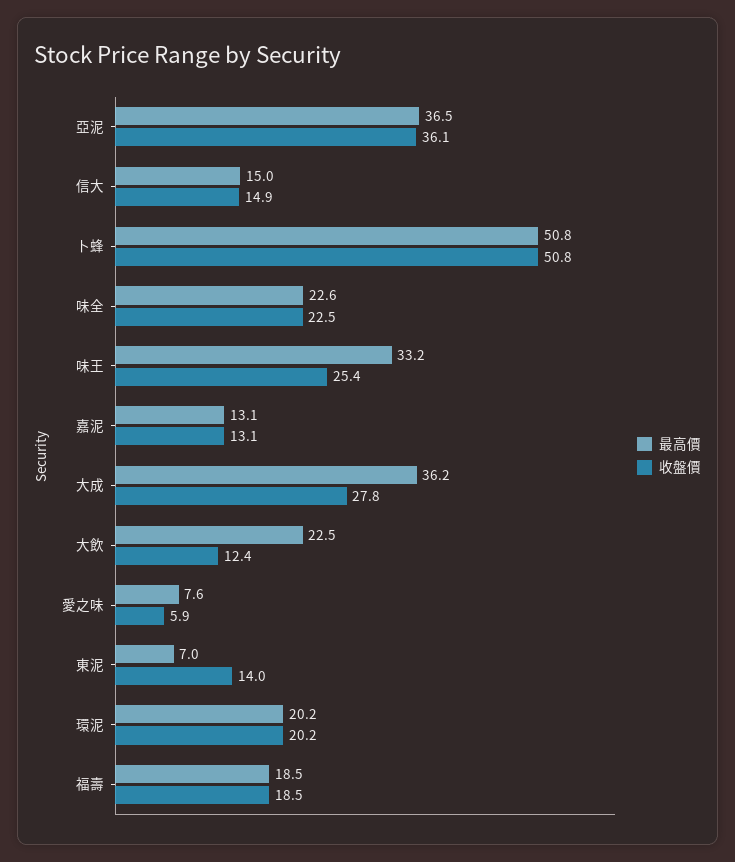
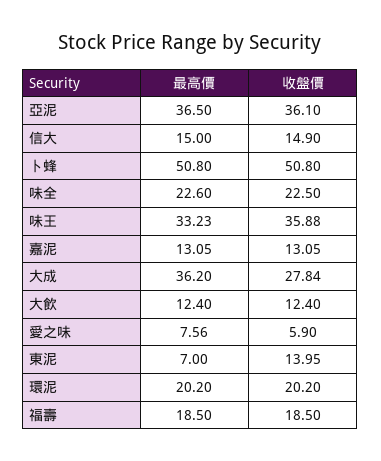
收盤價, 味王: 25.4 -> 35.88
最高價, 大飲: 22.5 -> 12.4

